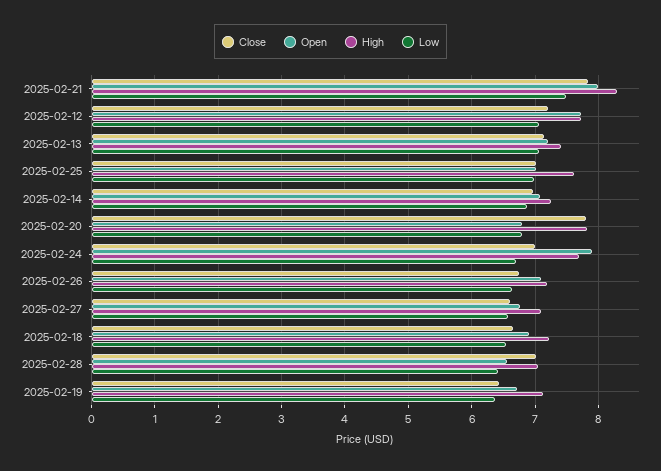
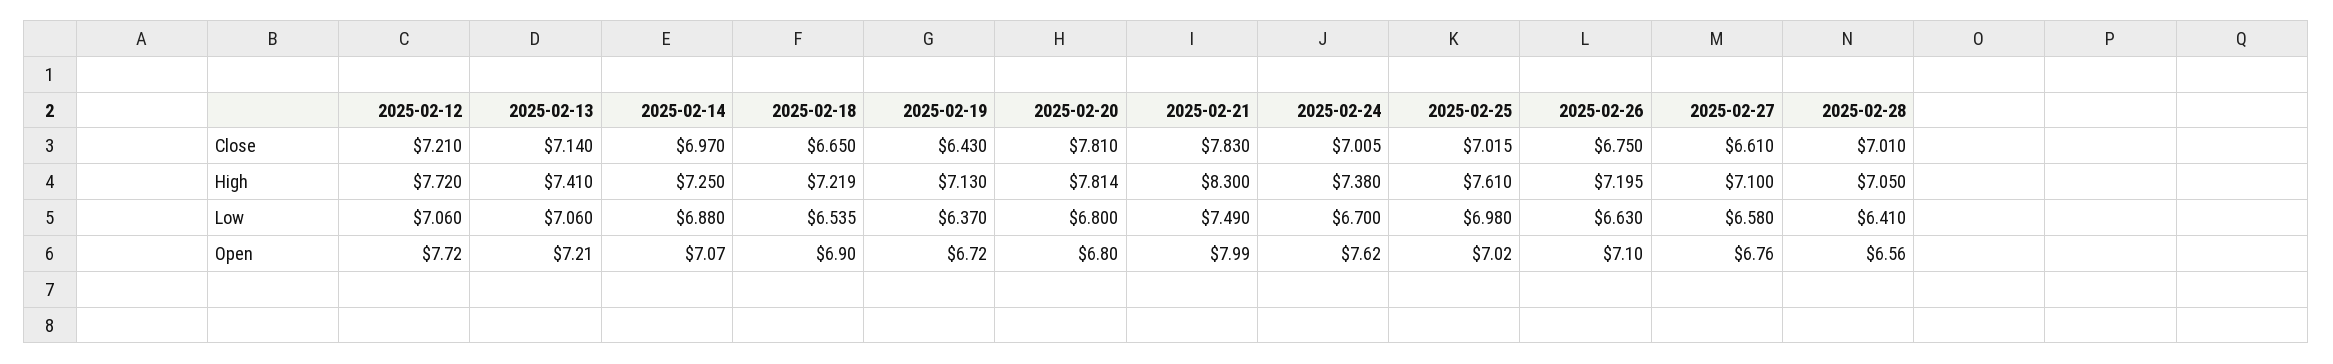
Open, 2025-02-24: 7.9 -> 7.62
High, 2025-02-24: 7.7 -> 7.38

